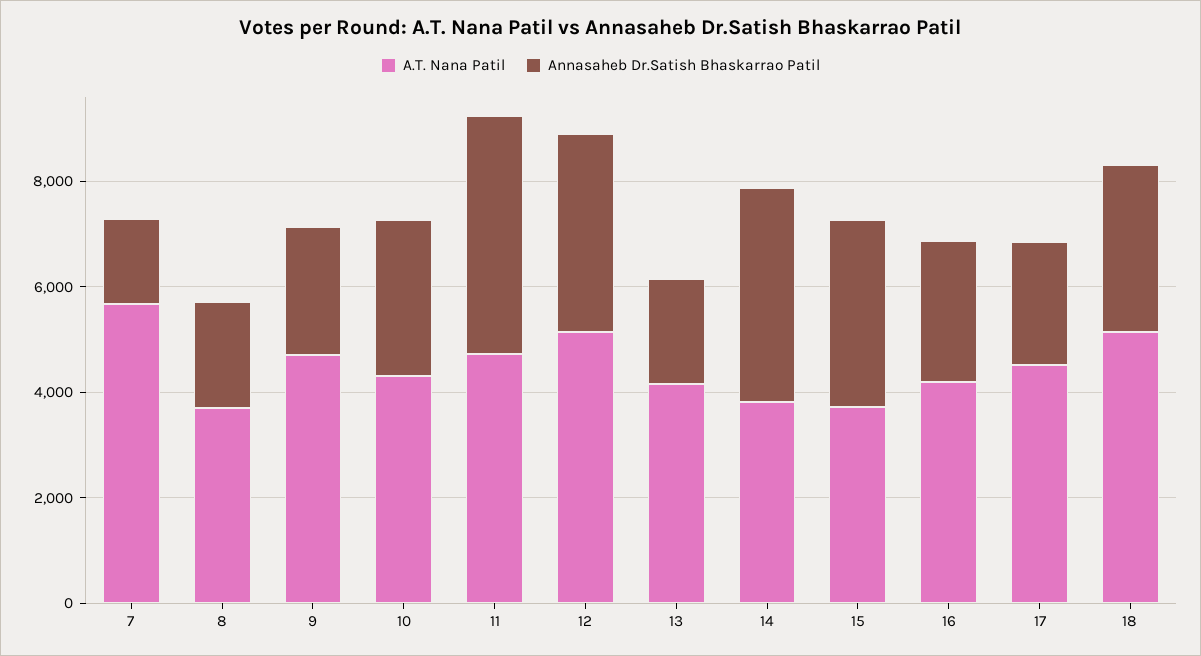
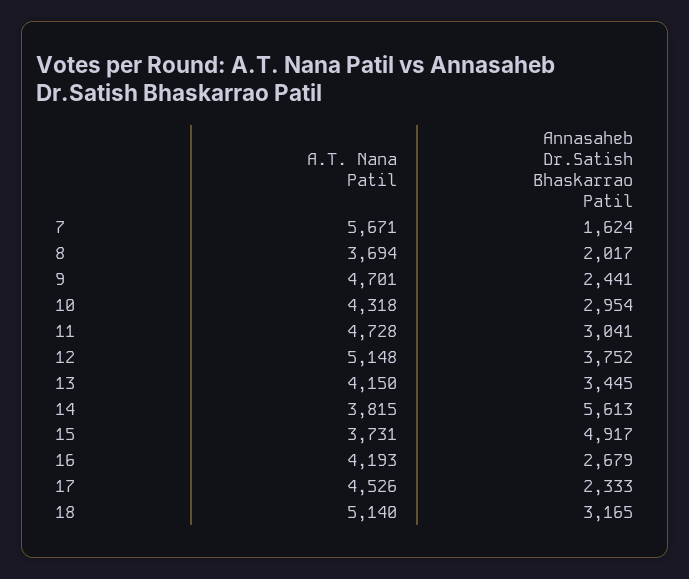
Annasaheb Dr.Satish Bhaskarrao Patil, 11: 4500 -> 3041
Annasaheb Dr.Satish Bhaskarrao Patil, 13: 2000 -> 3445
Annasaheb Dr.Satish Bhaskarrao Patil, 14: 4000 -> 5613
Annasaheb Dr.Satish Bhaskarrao Patil, 15: 3500 -> 4917

